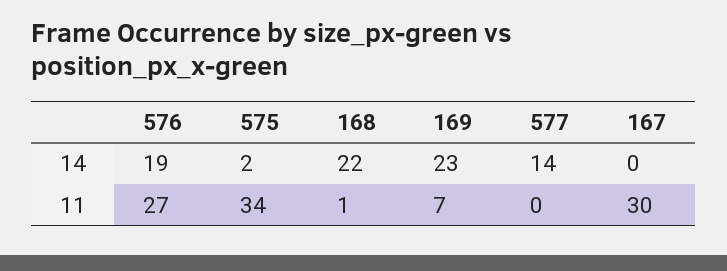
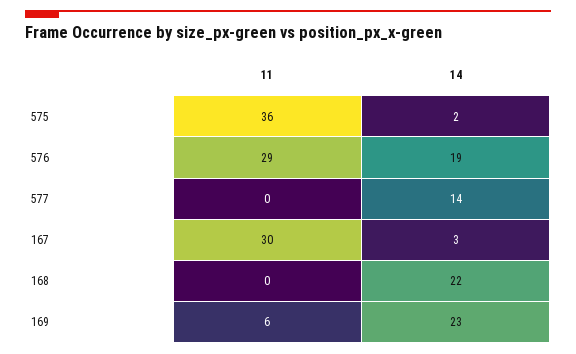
167, 14: 0 -> 3
576, 11: 27 -> 29
575, 11: 34 -> 36
168, 11: 1 -> 0
169, 11: 7 -> 6

